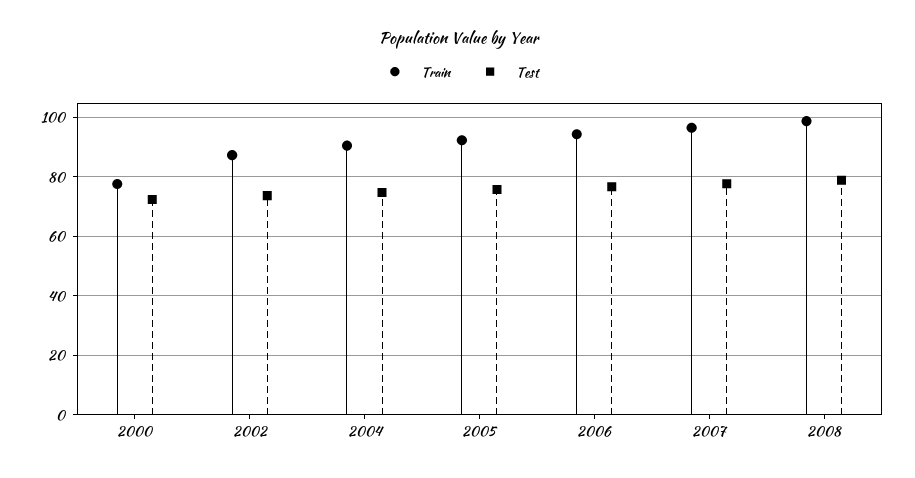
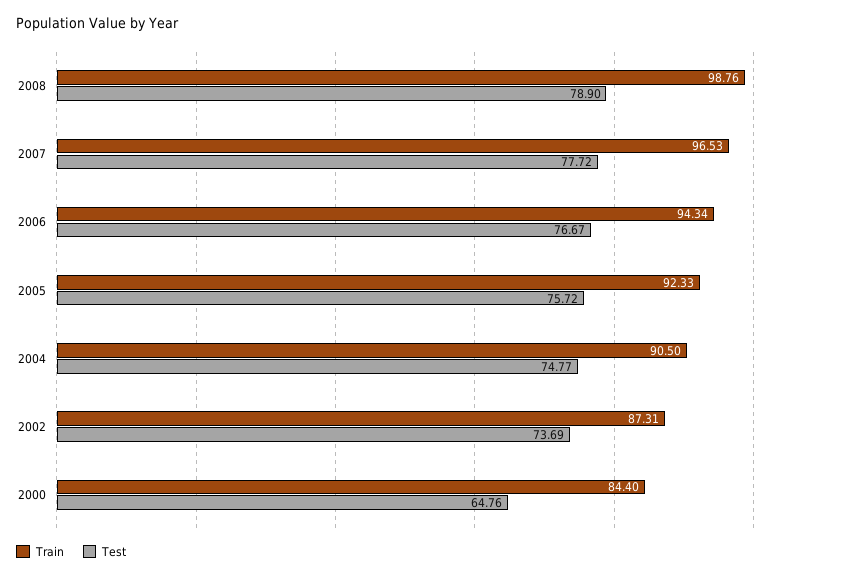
Train, 2000: 77.5 -> 84.4
Test, 2000: 72.5 -> 64.76

